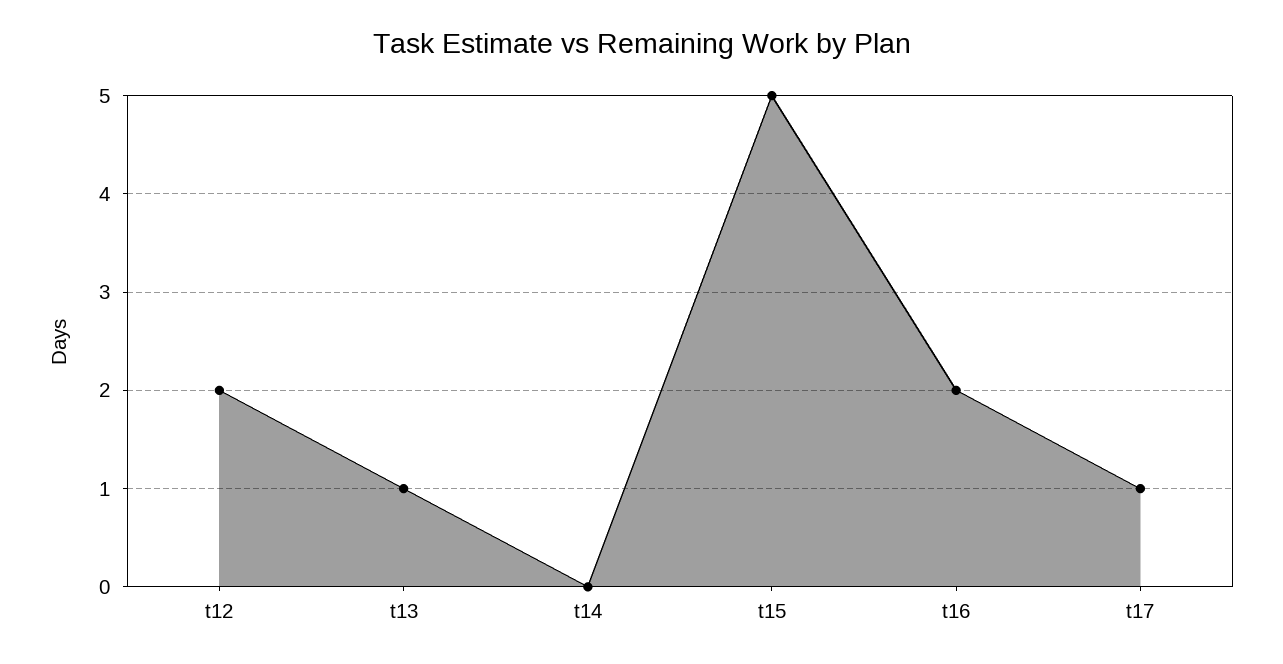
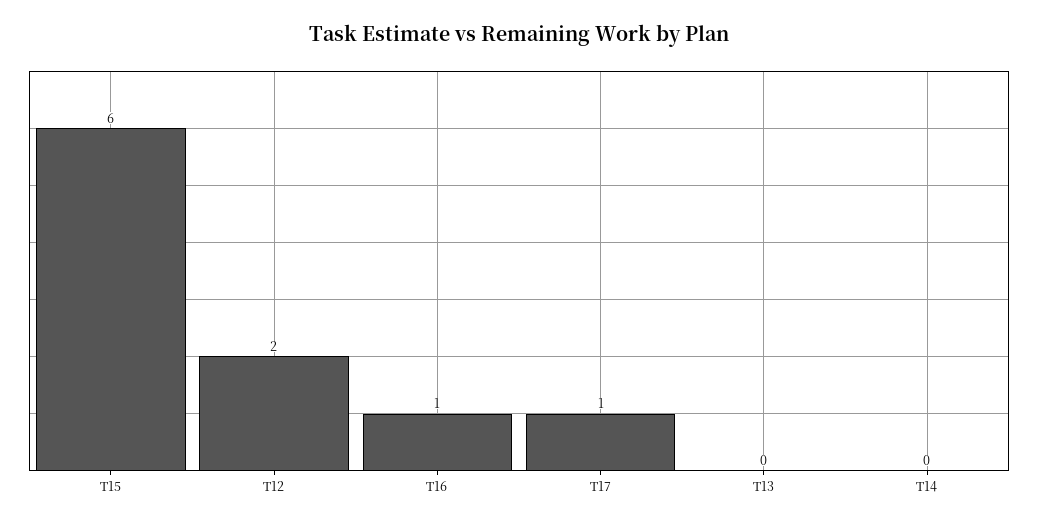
t13: 1 -> 0
t15: 5 -> 6
t16: 2 -> 1

